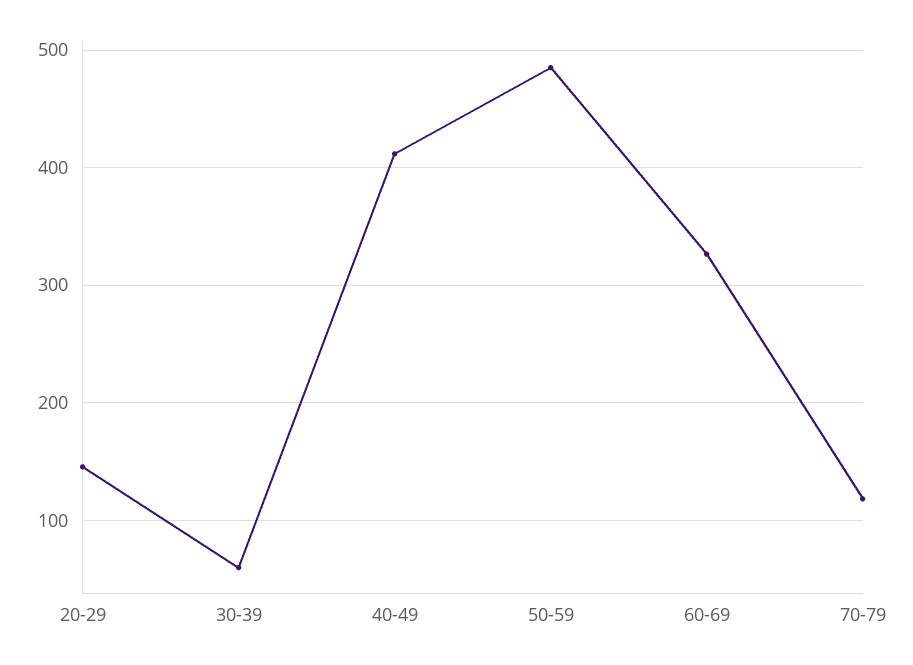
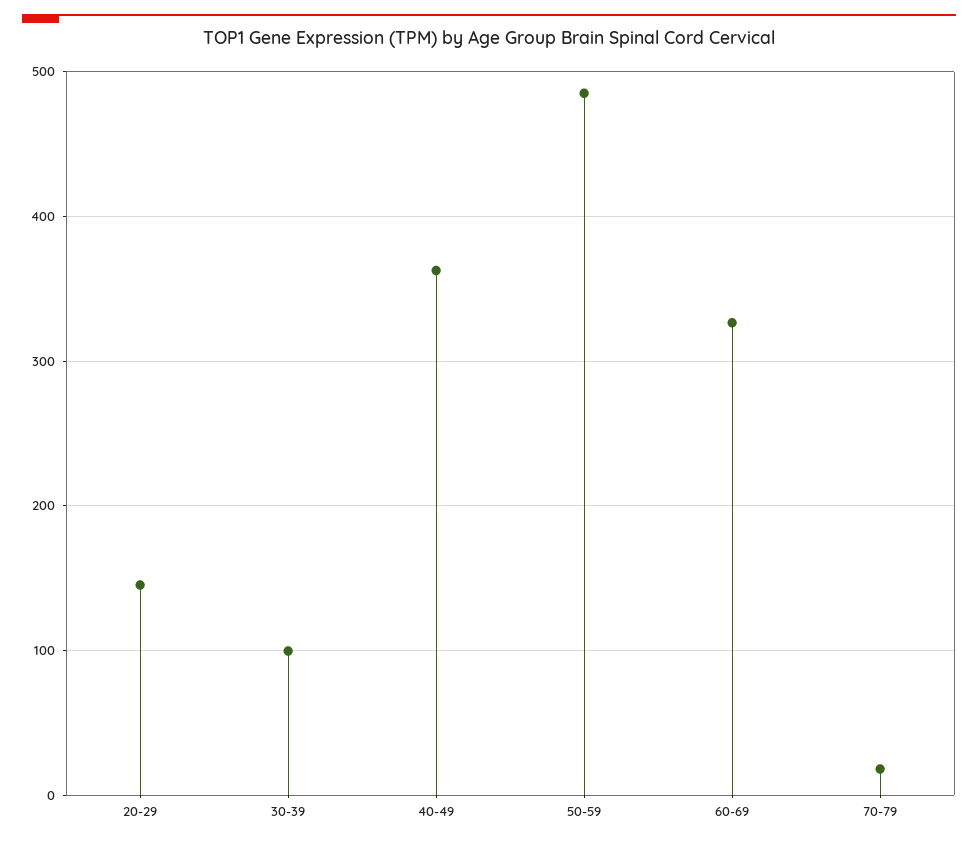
30-39: 60 -> 100
40-49: 410 -> 360
70-79: 120 -> 20

